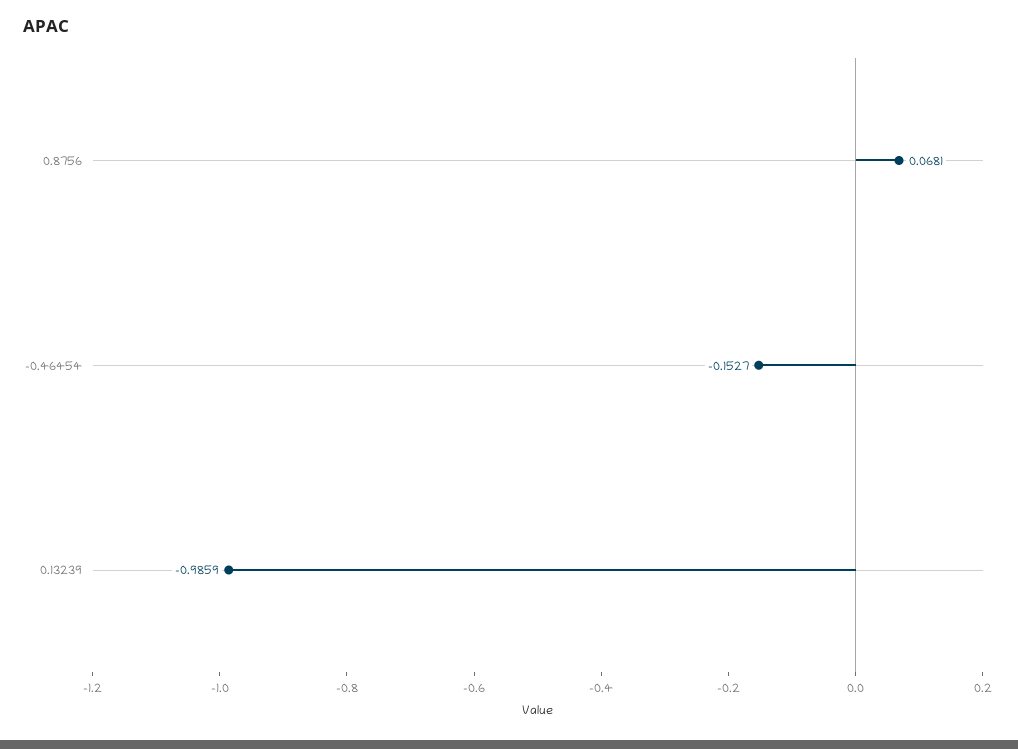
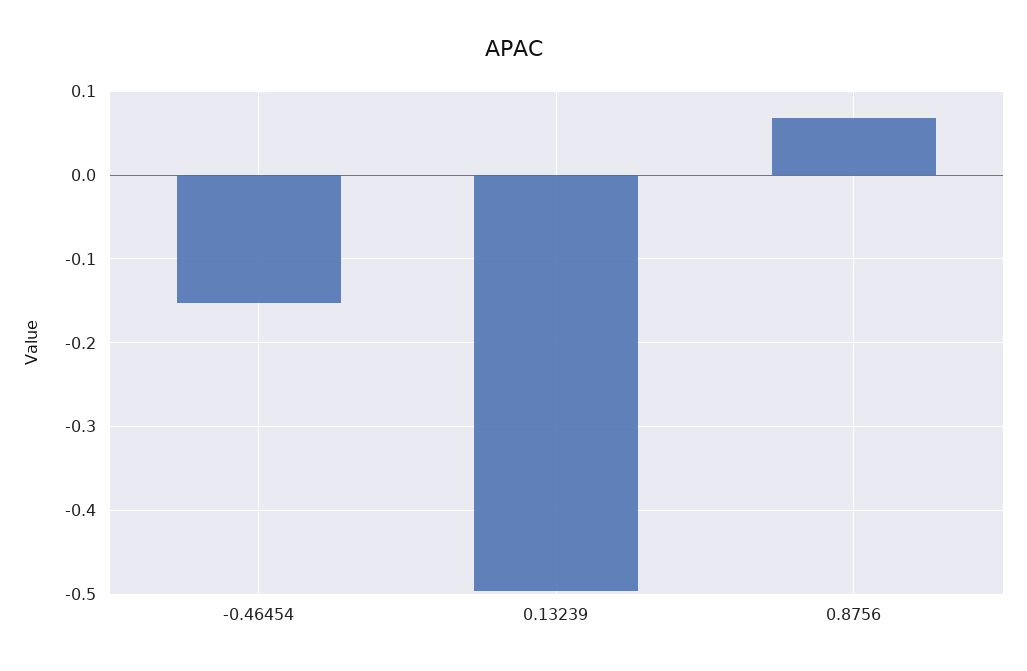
0.13239: -0.9859 -> -0.5

